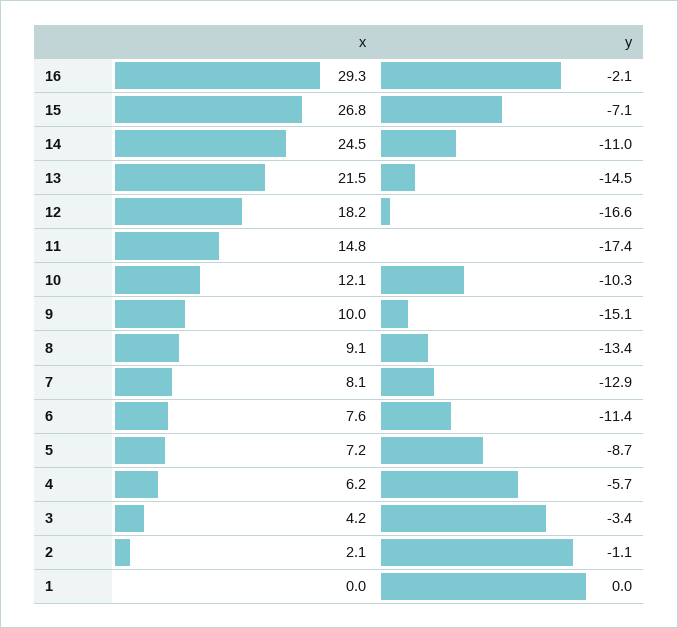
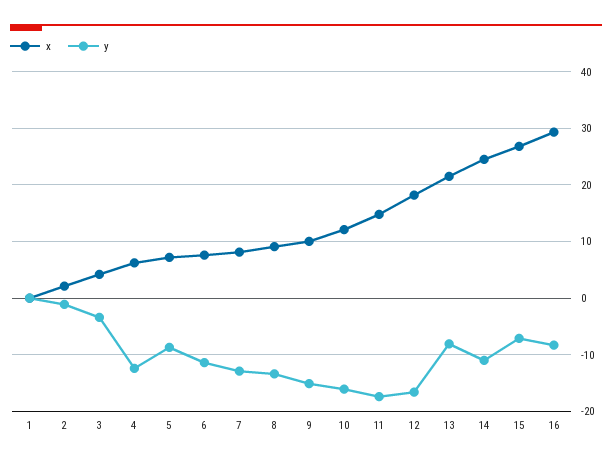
y, 16: -2.1 -> -8
y, 13: -14.5 -> -8
y, 10: -10.3 -> -16
y, 4: -5.7 -> -12

